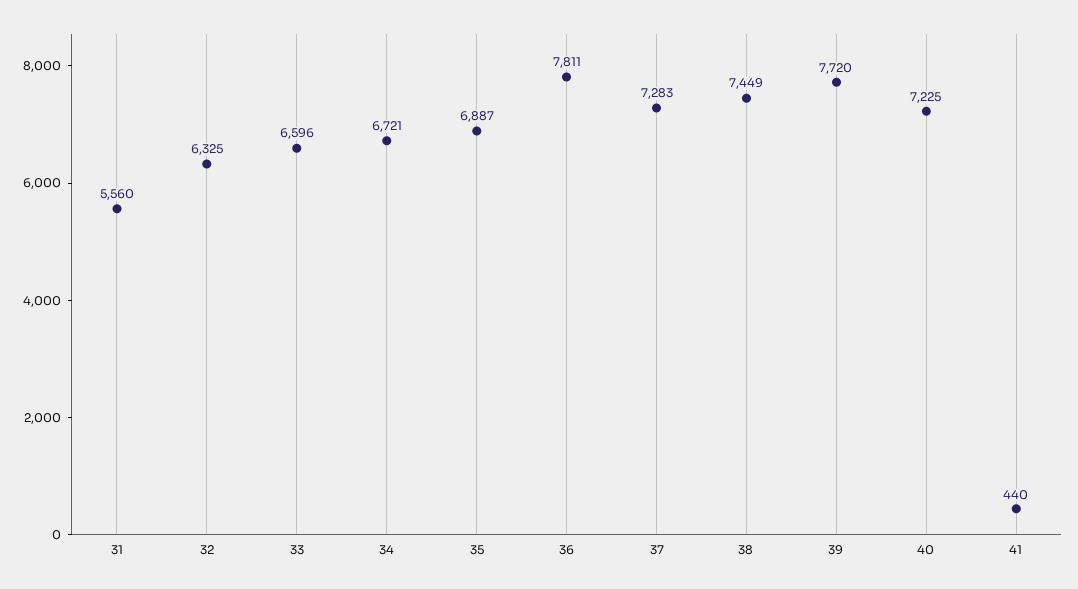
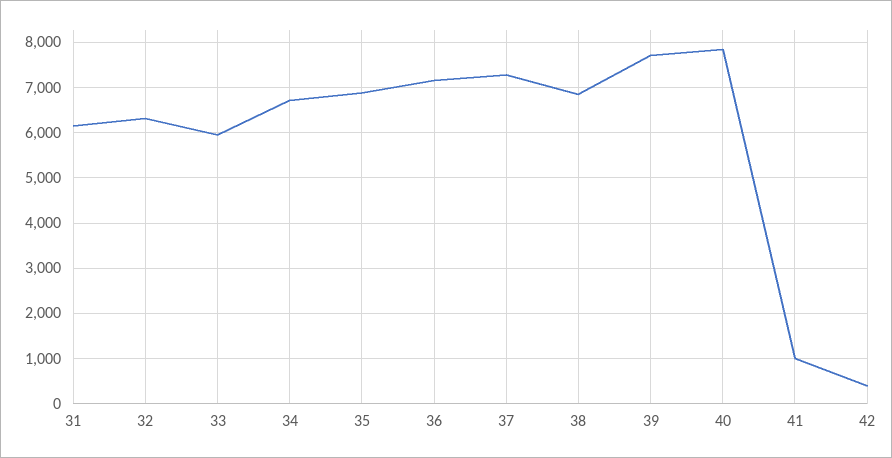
31: 5560 -> 6200
33: 6596 -> 6000
36: 7811 -> 7200
38: 7449 -> 6800
40: 7225 -> 7800
41: 440 -> 1000
42: none -> 400

